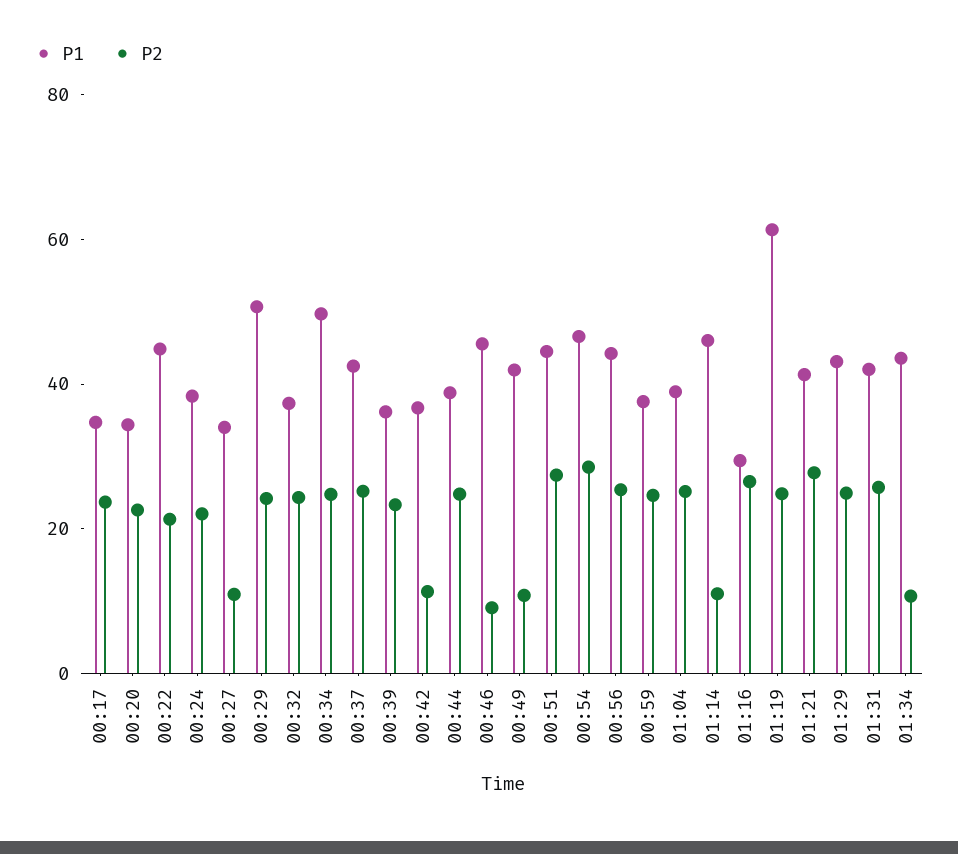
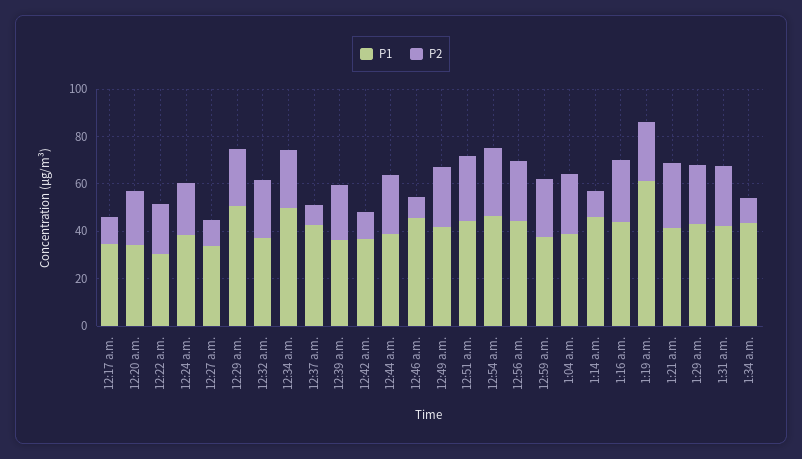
P2, 00:17: 25 -> 10
P1, 00:22: 45 -> 30
P2, 00:37: 25 -> 10
P2, 00:49: 10 -> 25
P1, 01:16: 30 -> 45

